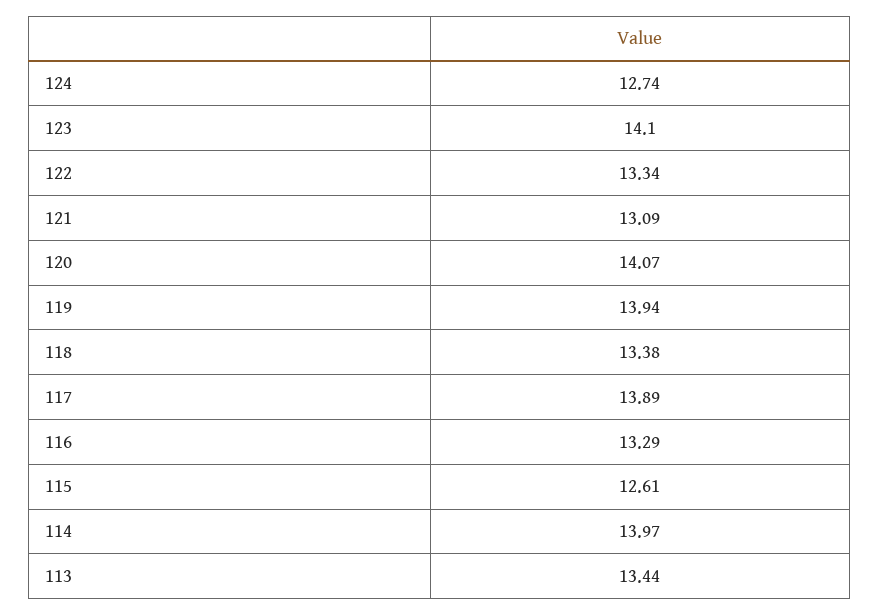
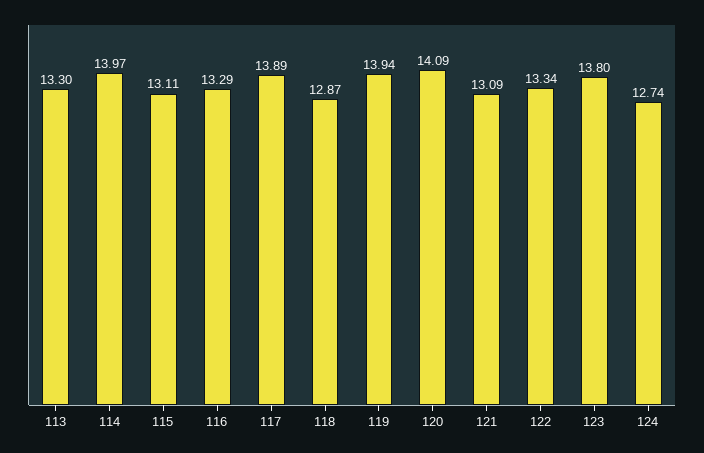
123: 14.1 -> 13.8
120: 14.07 -> 14.09
118: 13.38 -> 12.87
115: 12.61 -> 13.11
113: 13.44 -> 13.3

